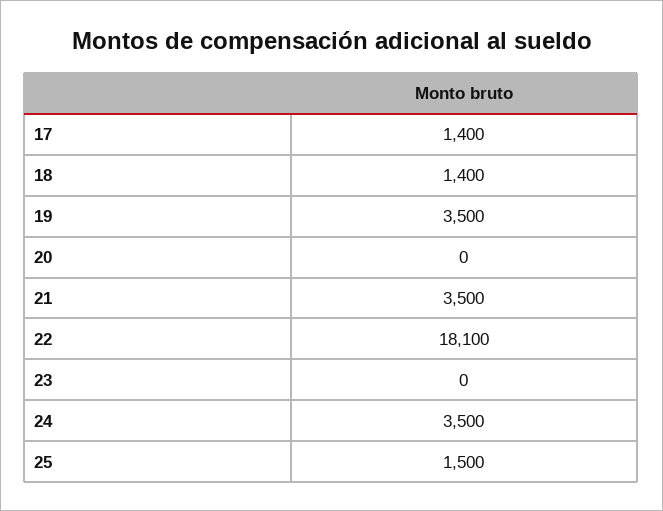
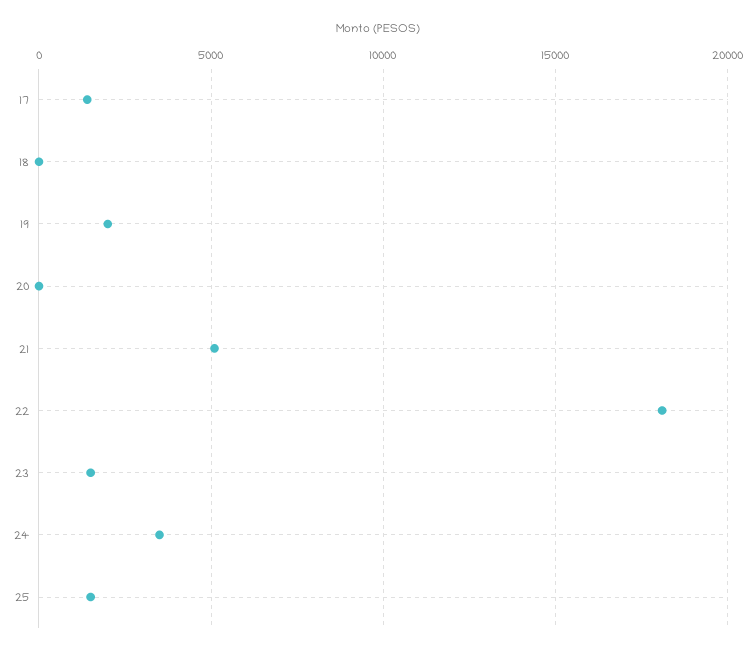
18: 1400 -> 0
19: 3500 -> 2000
21: 3500 -> 5000
23: 0 -> 1500

